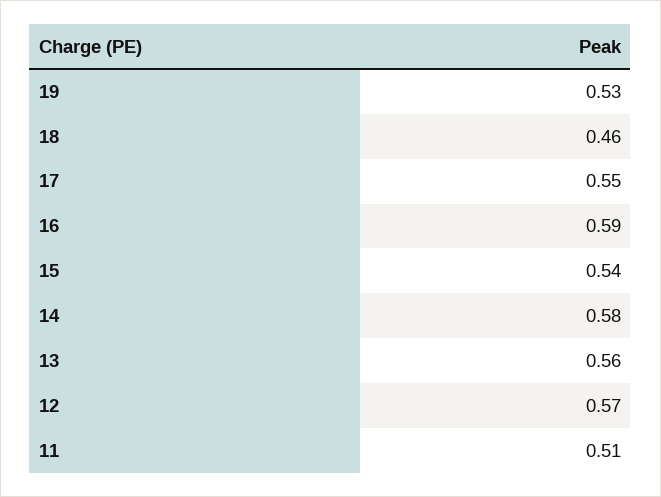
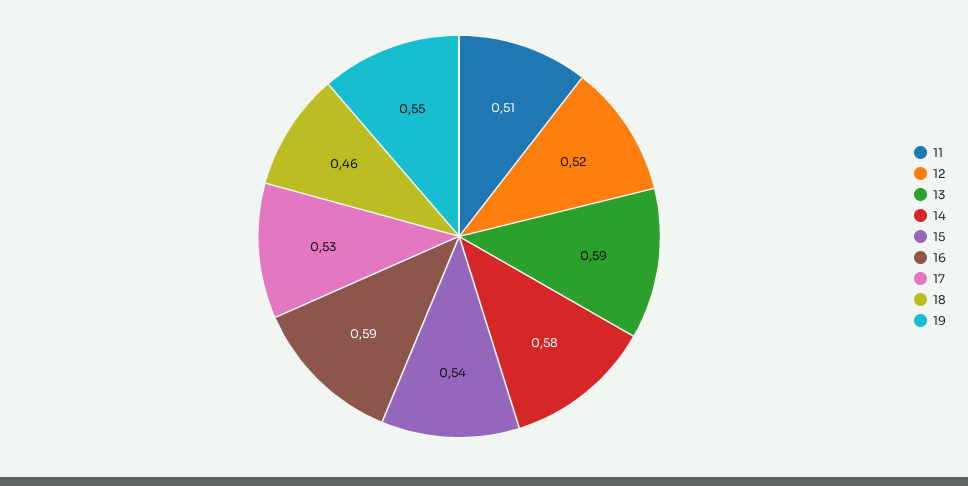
19: 0.53 -> 0.55
17: 0.55 -> 0.53
13: 0.56 -> 0.59
12: 0.57 -> 0.52

